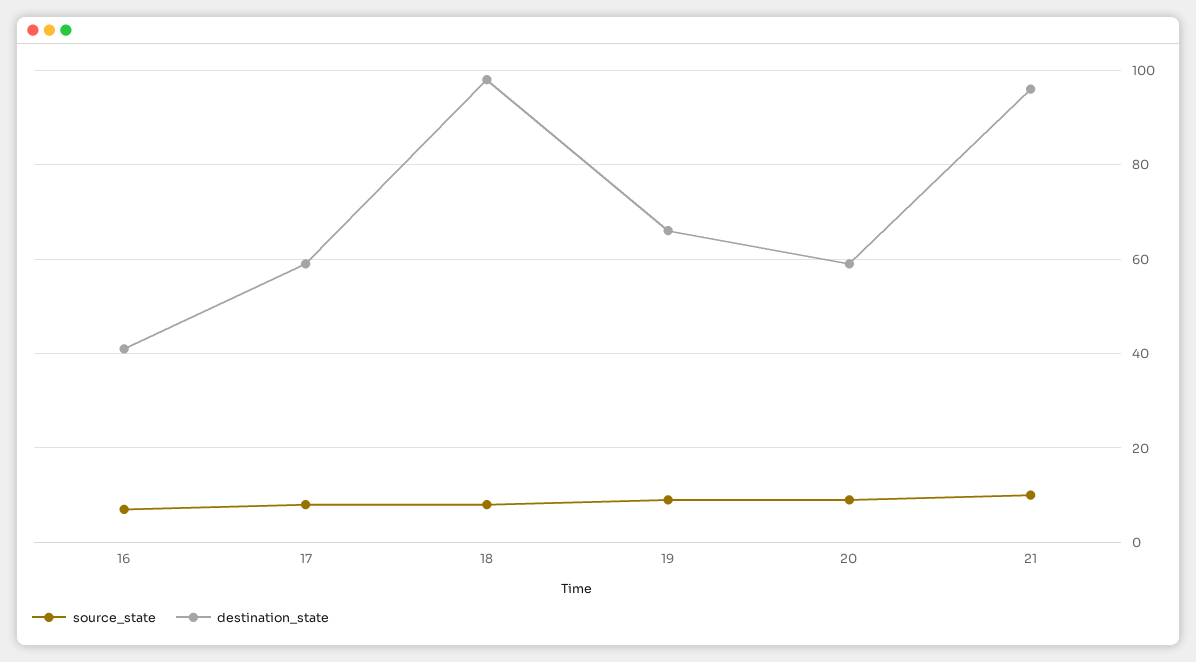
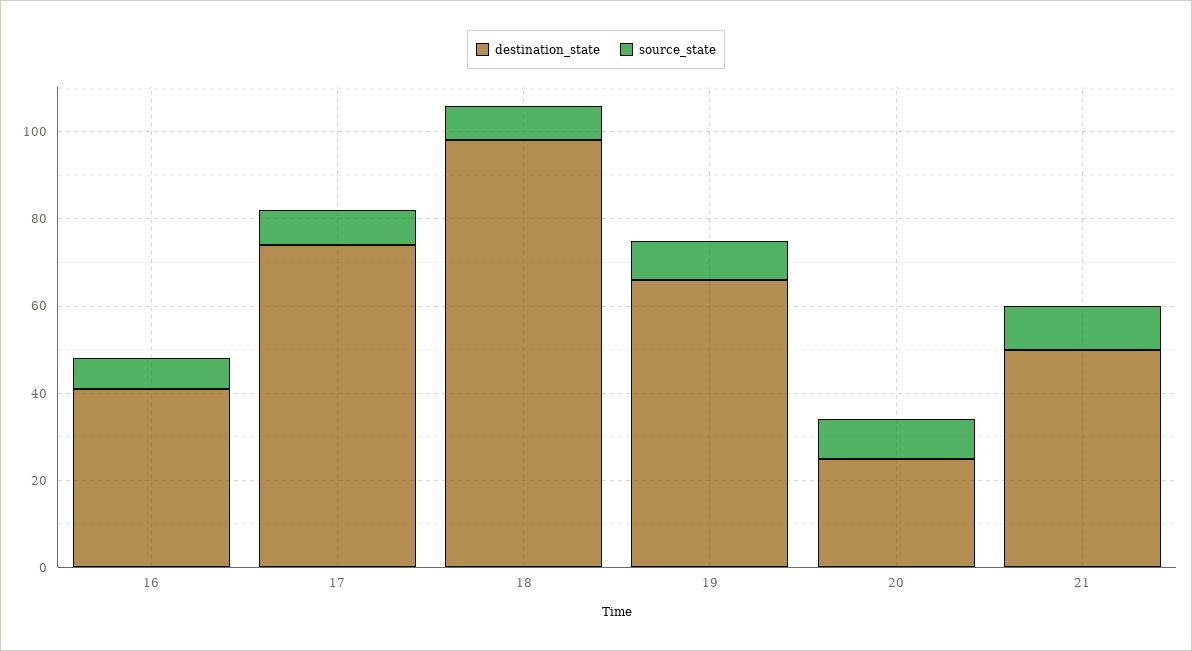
destination_state, 17: 60 -> 75
destination_state, 20: 60 -> 25
destination_state, 21: 95 -> 50

